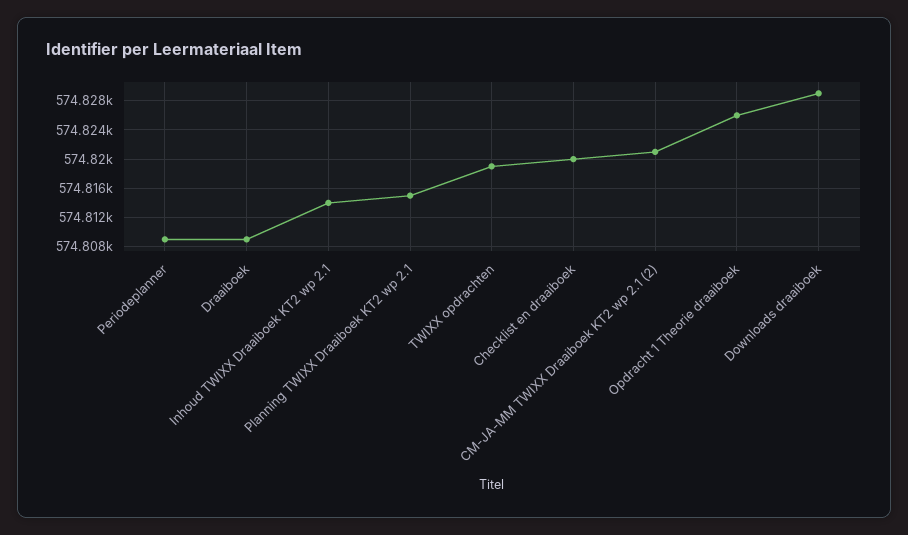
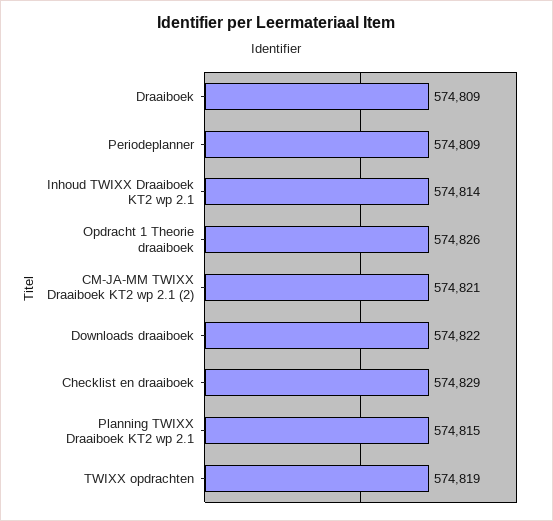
Checklist en draaiboek: 574820 -> 574829
Downloads draaiboek: 574829 -> 574822

